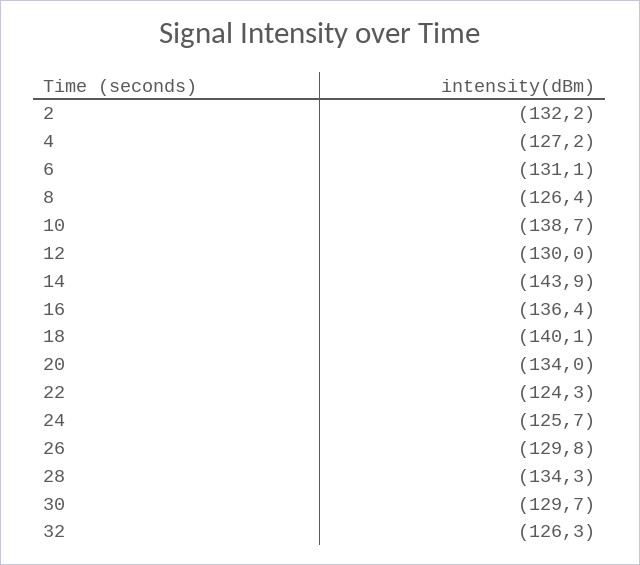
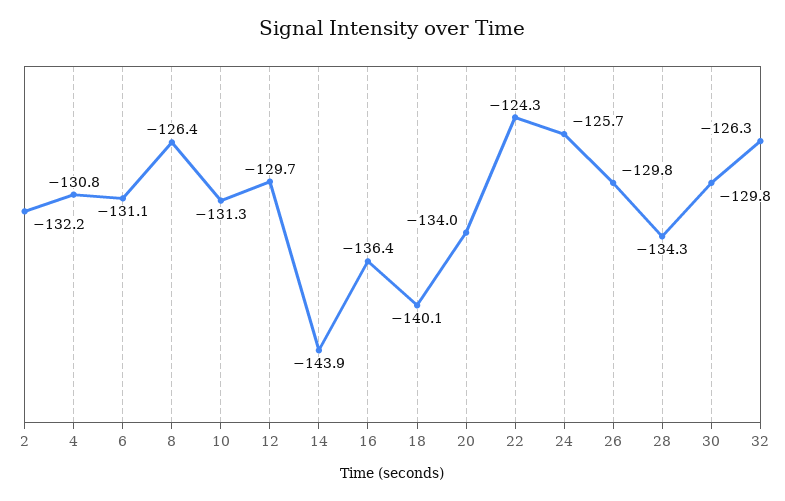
4: -127.2 -> -130.8
10: -138.7 -> -131.3
12: -130 -> -129.7
30: -129.7 -> -129.8

